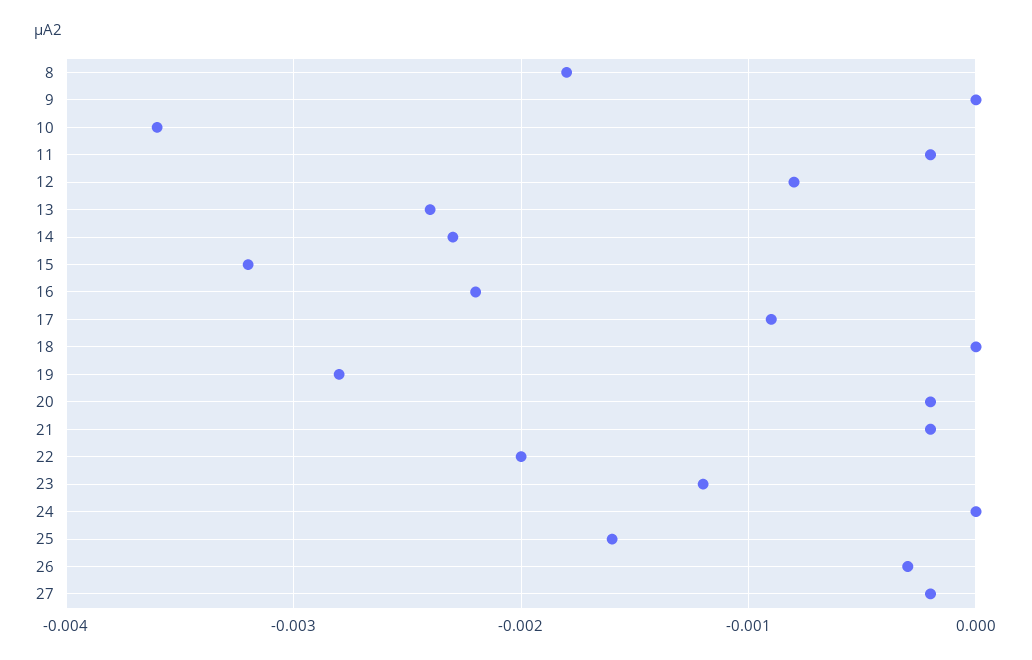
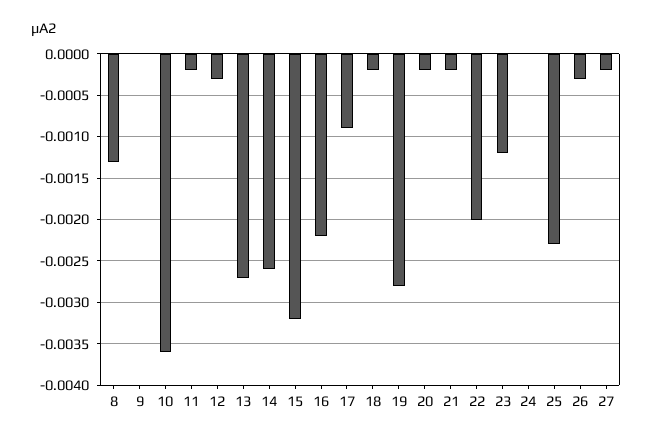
8: -0.0018 -> -0.0013
12: -0.0008 -> -0.0003
13: -0.0024 -> -0.0027
14: -0.0023 -> -0.0026
18: 0 -> -0.0002
25: -0.0016 -> -0.0023

